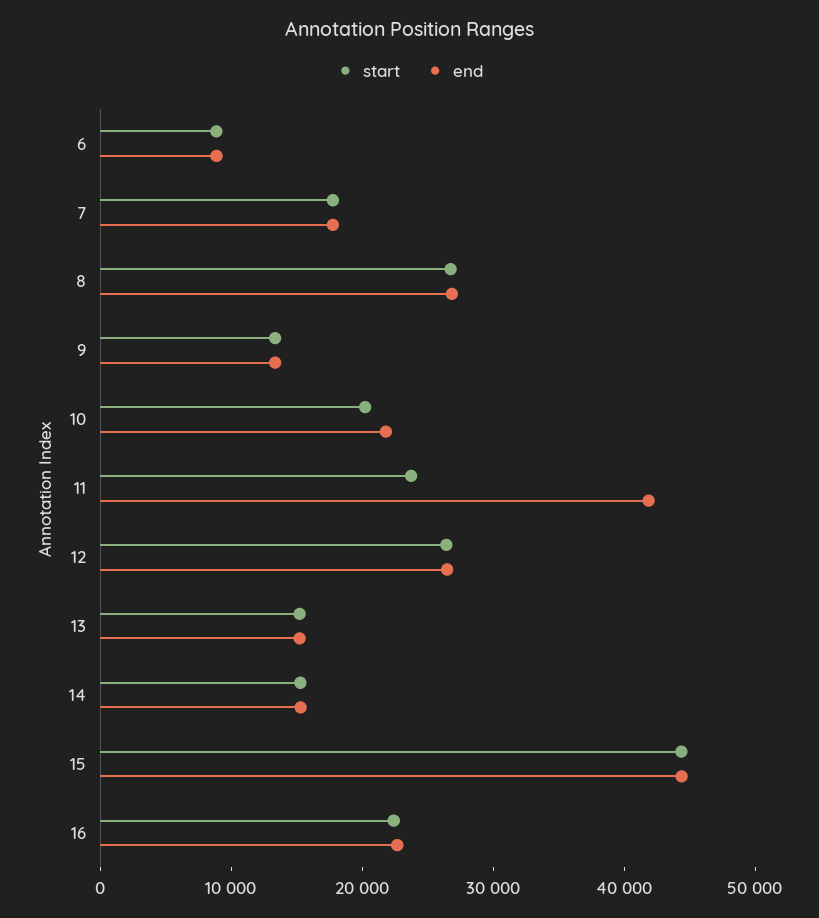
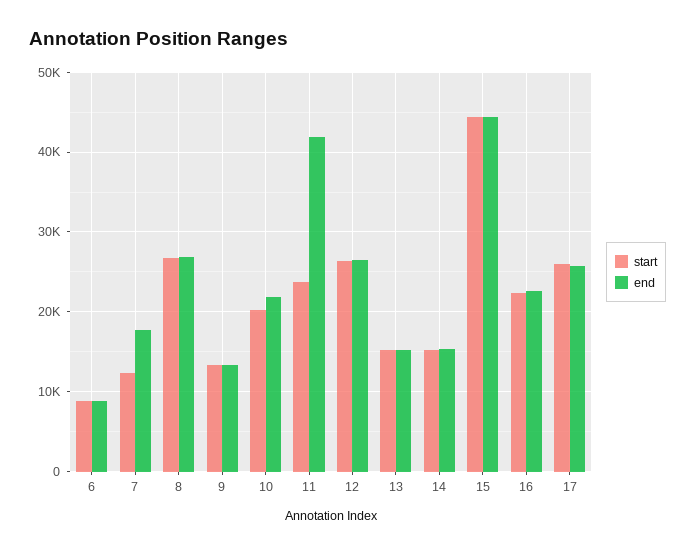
start, 7: 18000 -> 12000
start, 17: none -> 26000
end, 17: none -> 26000

